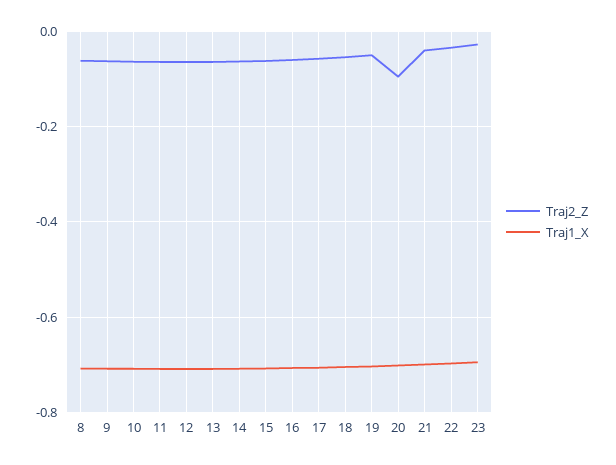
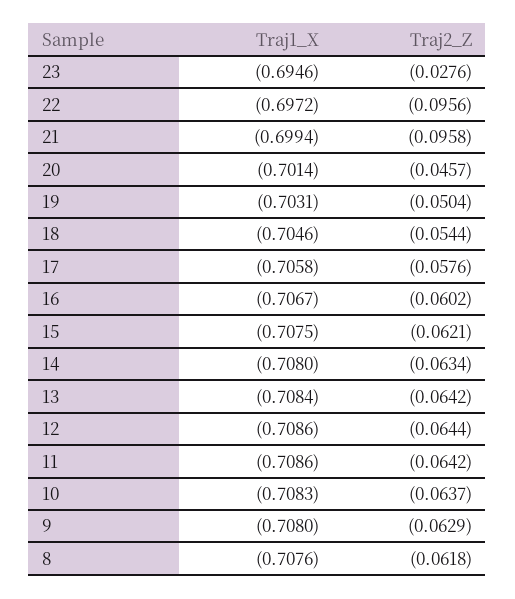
Traj2_Z, 20: -0.1 -> -0.0457
Traj2_Z, 21: -0.04 -> -0.0958
Traj2_Z, 22: -0.04 -> -0.0956

